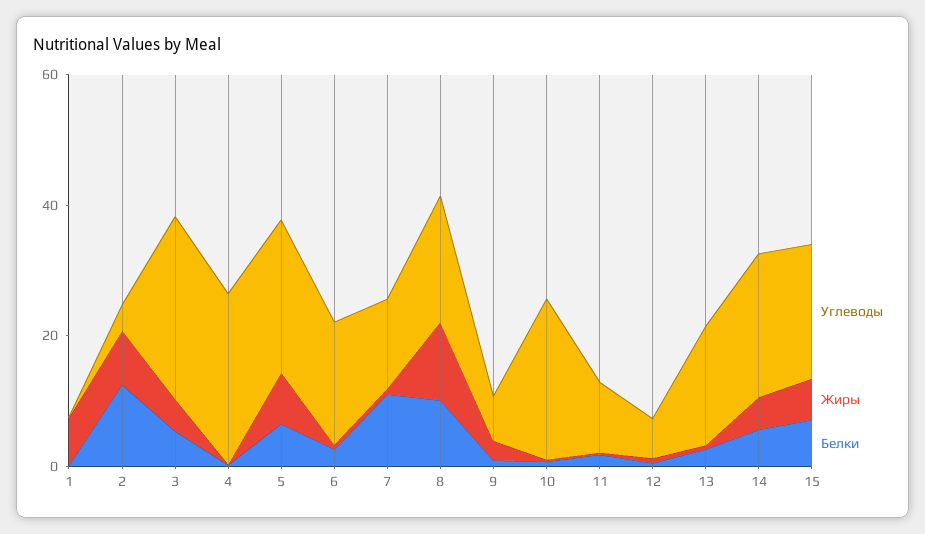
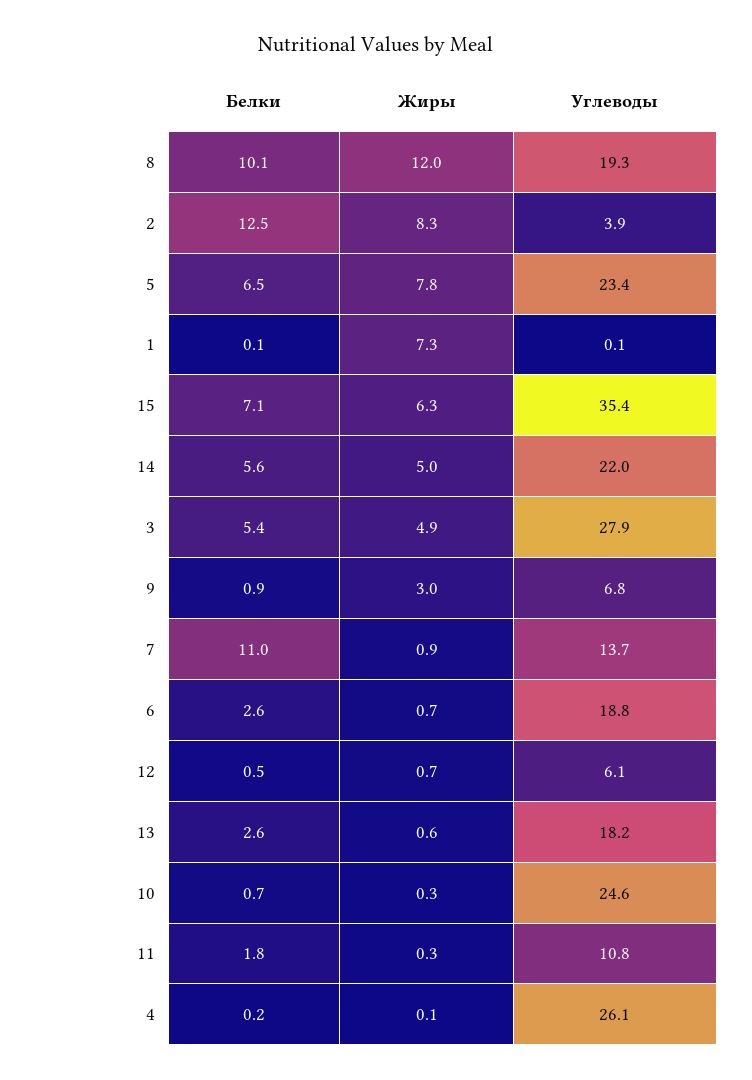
Углеводы, 15: 20 -> 35.4

